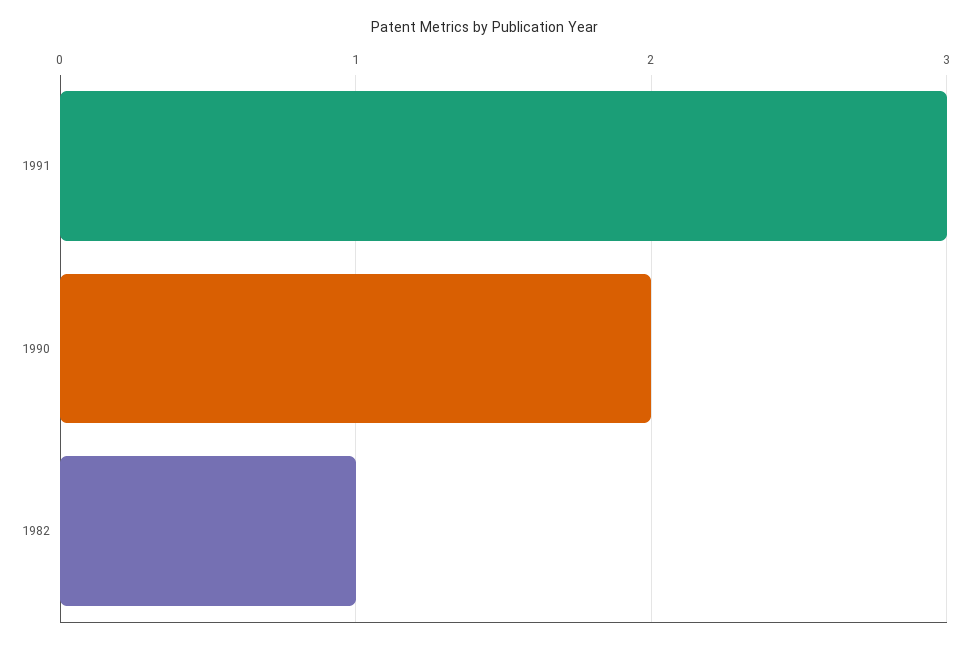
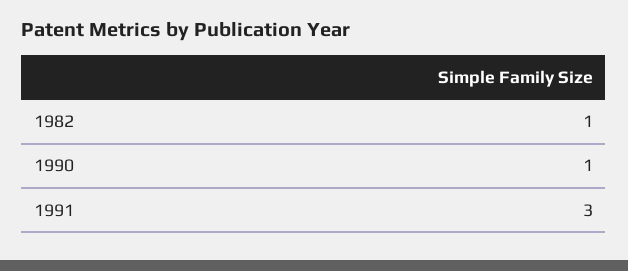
1990: 2 -> 1

